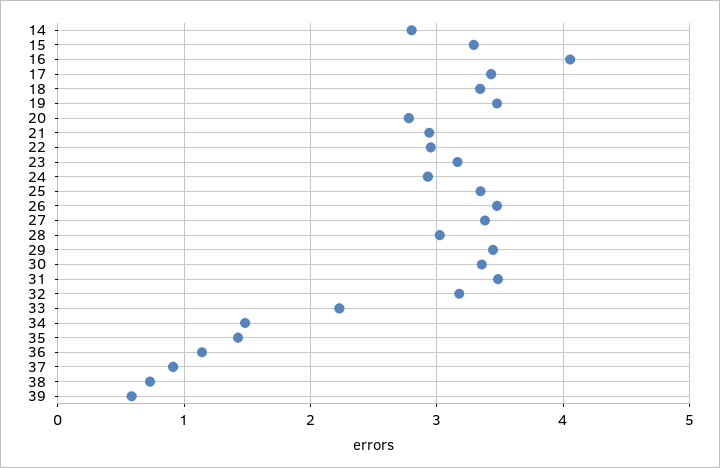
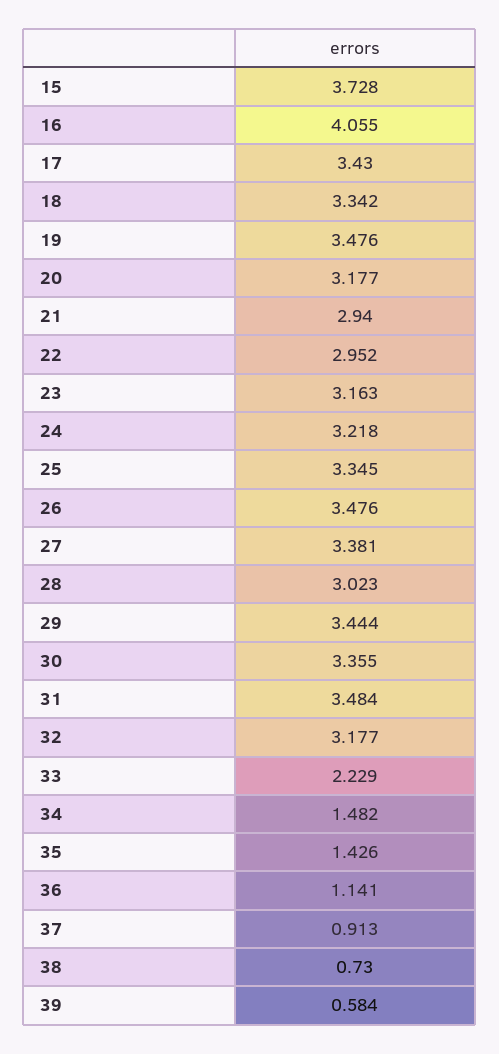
14: 2.8 -> none
15: 3.3 -> 3.728
20: 2.8 -> 3.177
24: 2.9 -> 3.218

